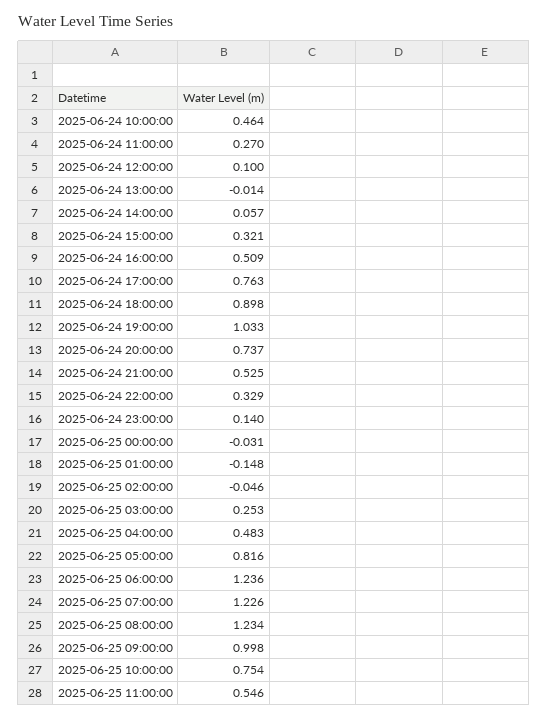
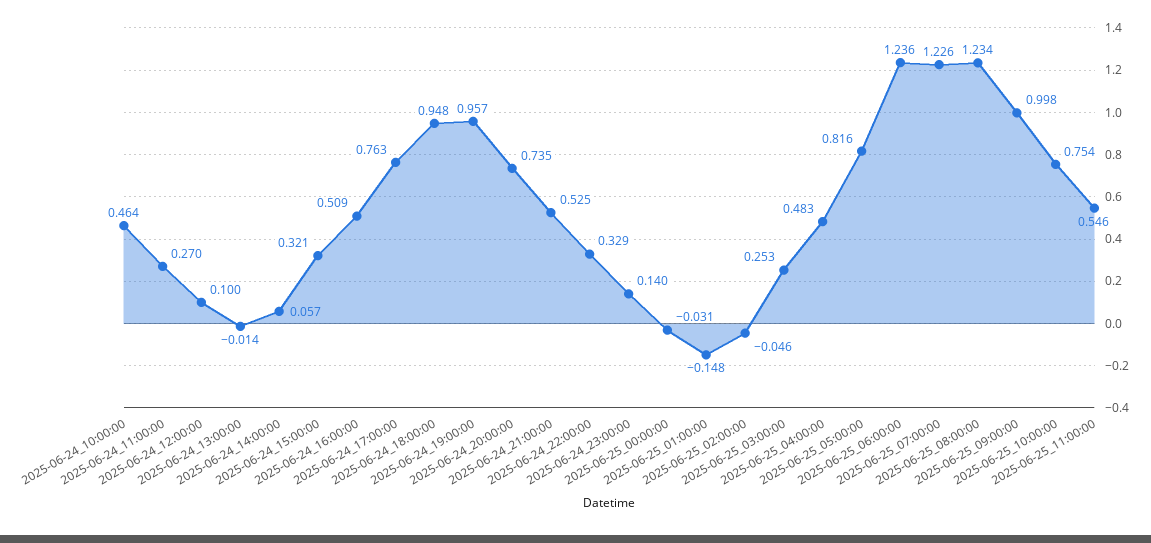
2025-06-24 18:00:00: 0.898 -> 0.948
2025-06-24 19:00:00: 1.033 -> 0.957
2025-06-24 20:00:00: 0.737 -> 0.735

